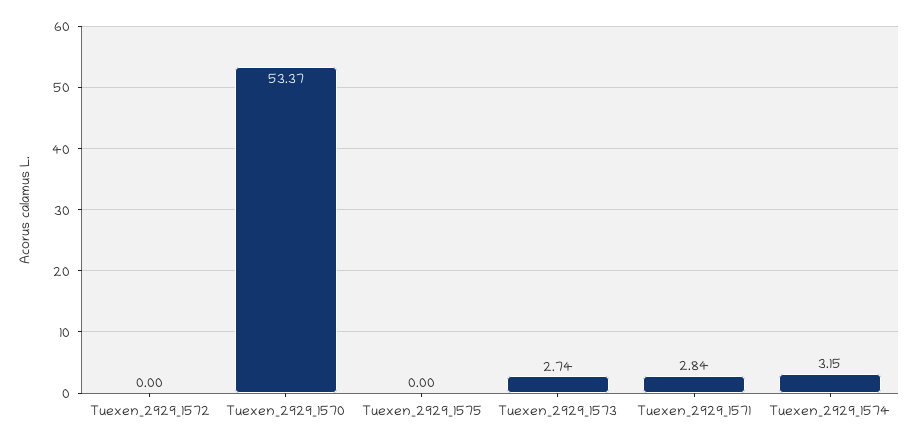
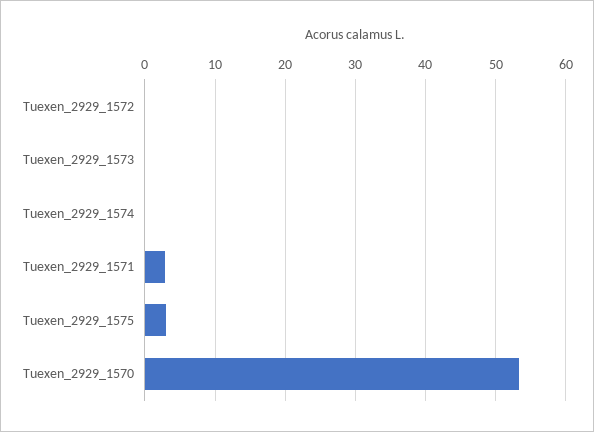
Tuexen_2929_1575: 0 -> 3
Tuexen_2929_1573: 2.74 -> 0
Tuexen_2929_1574: 3.15 -> 0

